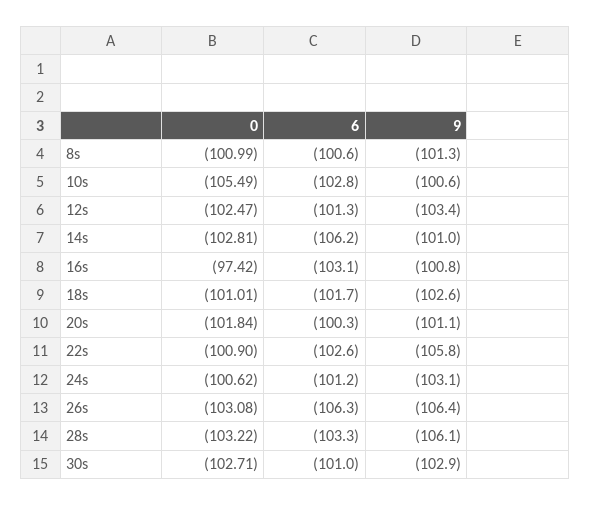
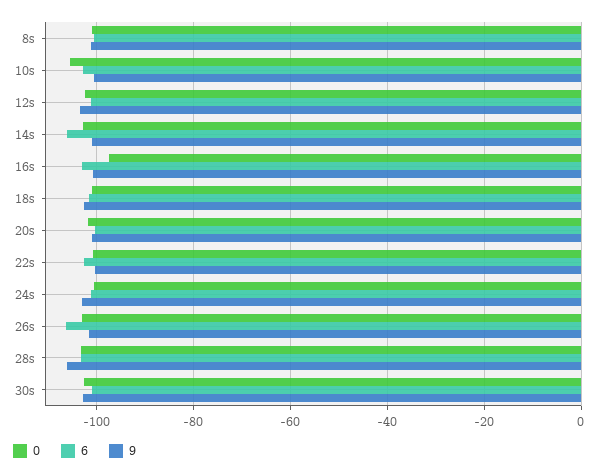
9, 22s: -105.8 -> -100
9, 26s: -106.4 -> -102

